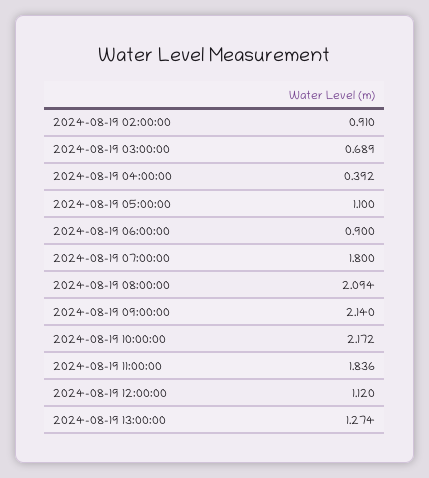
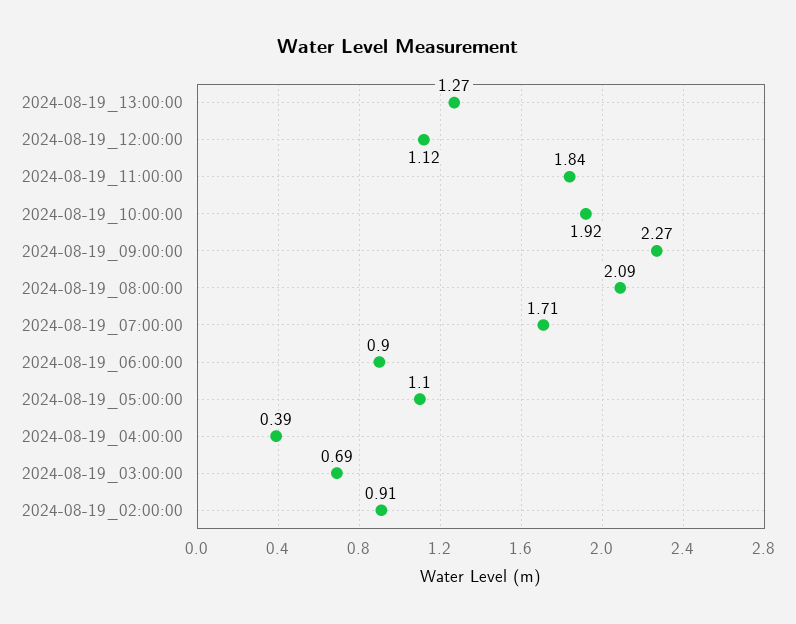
2024-08-19 07:00:00: 1.8 -> 1.71
2024-08-19 09:00:00: 2.14 -> 2.27
2024-08-19 10:00:00: 2.172 -> 1.92

